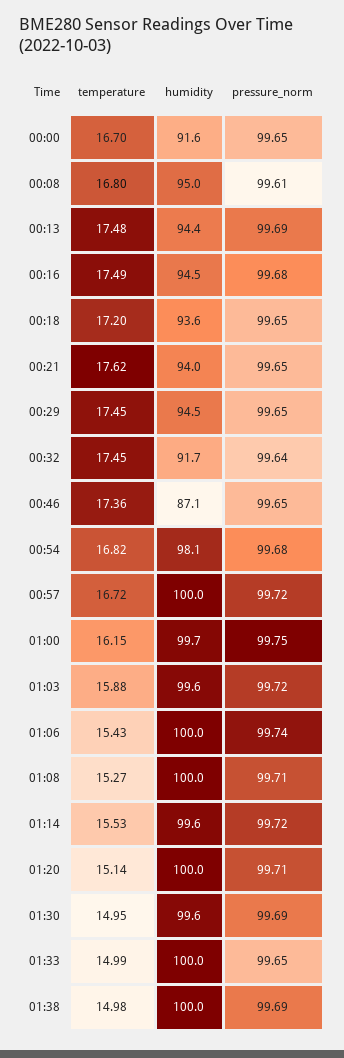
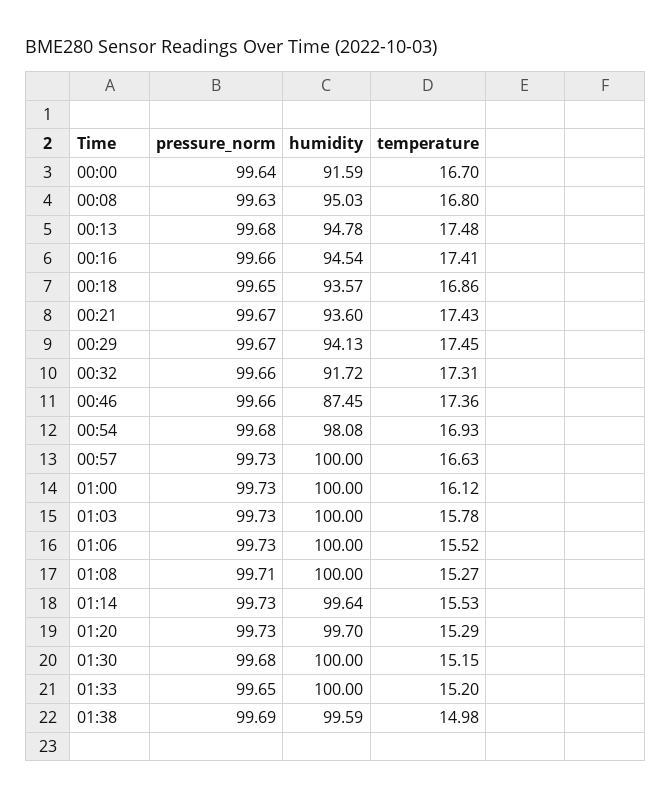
pressure_norm, 00:00: 99.65 -> 99.64
pressure_norm, 00:08: 99.61 -> 99.63
humidity, 00:13: 94.4 -> 94.78
pressure_norm, 00:13: 99.69 -> 99.68
temperature, 00:16: 17.49 -> 17.41
pressure_norm, 00:16: 99.68 -> 99.66
temperature, 00:18: 17.2 -> 16.86
temperature, 00:21: 17.62 -> 17.43
humidity, 00:21: 94 -> 93.6
pressure_norm, 00:21: 99.65 -> 99.67
humidity, 00:29: 94.5 -> 94.13
pressure_norm, 00:29: 99.65 -> 99.67
temperature, 00:32: 17.45 -> 17.31
pressure_norm, 00:32: 99.64 -> 99.66
humidity, 00:46: 87.1 -> 87.45
pressure_norm, 00:46: 99.65 -> 99.66
temperature, 00:54: 16.82 -> 16.93
temperature, 00:57: 16.72 -> 16.63
pressure_norm, 00:57: 99.72 -> 99.73
temperature, 01:00: 16.15 -> 16.12
humidity, 01:00: 99.7 -> 100
pressure_norm, 01:00: 99.75 -> 99.73
temperature, 01:03: 15.88 -> 15.78
humidity, 01:03: 99.6 -> 100
pressure_norm, 01:03: 99.72 -> 99.73
temperature, 01:06: 15.43 -> 15.52
pressure_norm, 01:06: 99.74 -> 99.73
pressure_norm, 01:14: 99.72 -> 99.73
temperature, 01:20: 15.14 -> 15.29
humidity, 01:20: 100 -> 99.7
pressure_norm, 01:20: 99.71 -> 99.73
temperature, 01:30: 14.95 -> 15.15
humidity, 01:30: 99.6 -> 100
pressure_norm, 01:30: 99.69 -> 99.68
temperature, 01:33: 14.99 -> 15.2
humidity, 01:38: 100 -> 99.59

